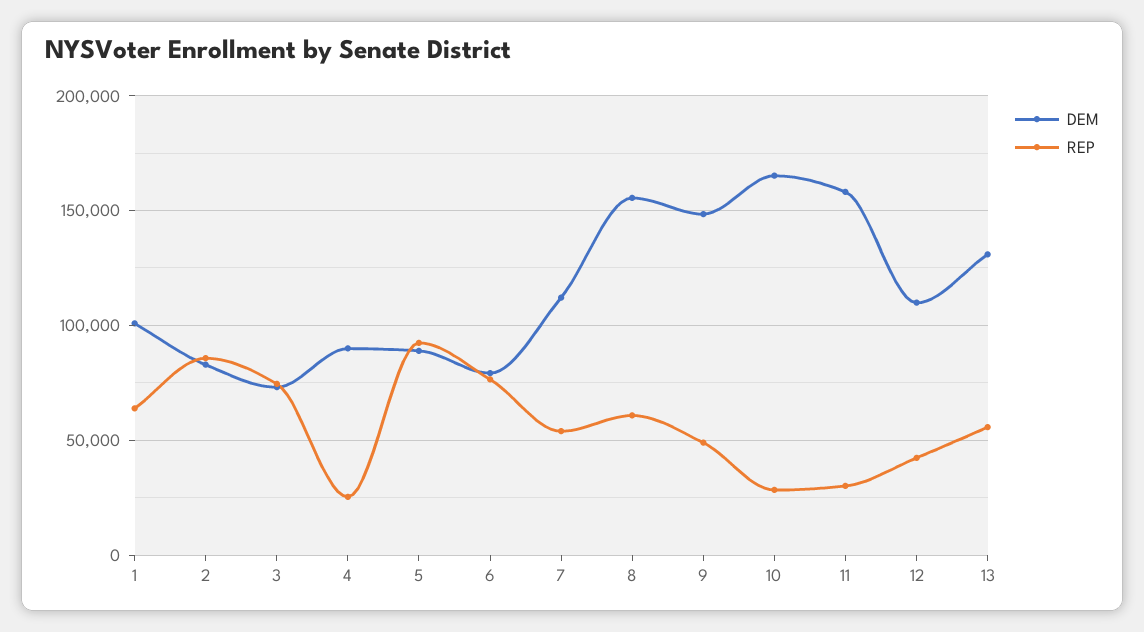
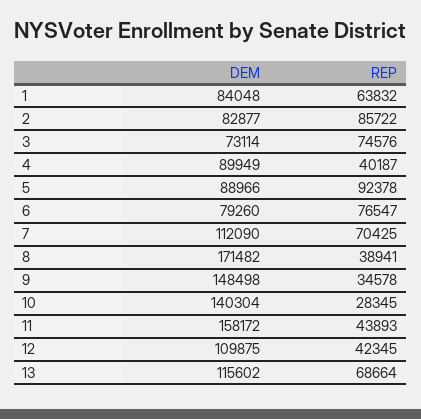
DEM, 1: 100000 -> 84048
REP, 4: 25000 -> 40187
REP, 7: 55000 -> 70425
DEM, 8: 155000 -> 171482
REP, 8: 60000 -> 38941
REP, 9: 50000 -> 34578
DEM, 10: 165000 -> 140304
REP, 11: 30000 -> 43893
DEM, 13: 130000 -> 115602
REP, 13: 55000 -> 68664

